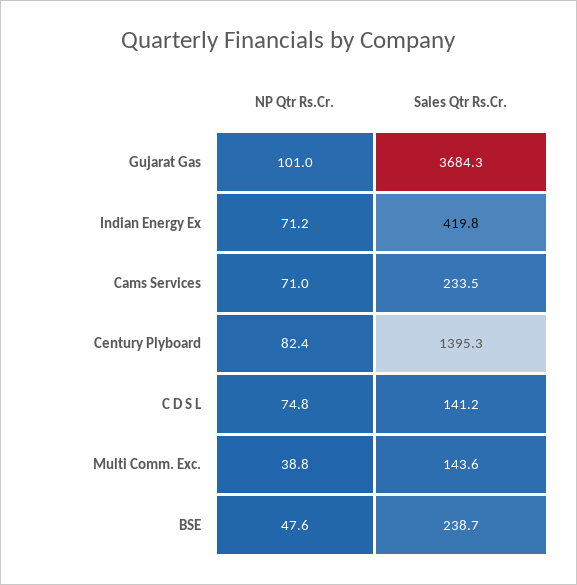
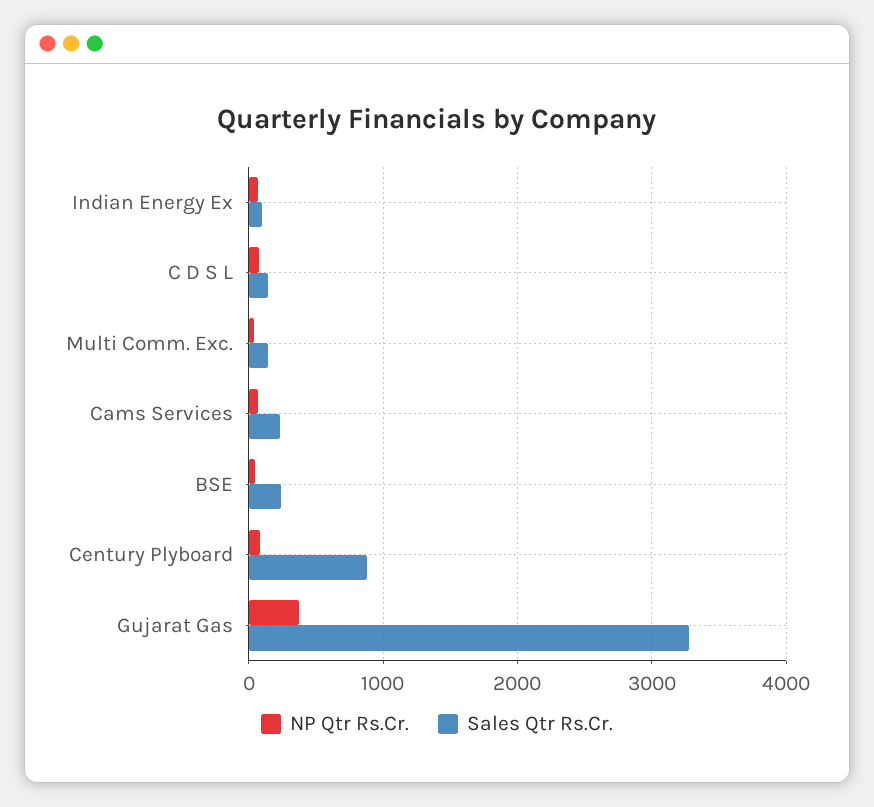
NP Qtr Rs.Cr., Gujarat Gas: 101 -> 400
Sales Qtr Rs.Cr., Gujarat Gas: 3684.3 -> 3300
Sales Qtr Rs.Cr., Indian Energy Ex: 419.8 -> 100
Sales Qtr Rs.Cr., Century Plyboard: 1395.3 -> 900

